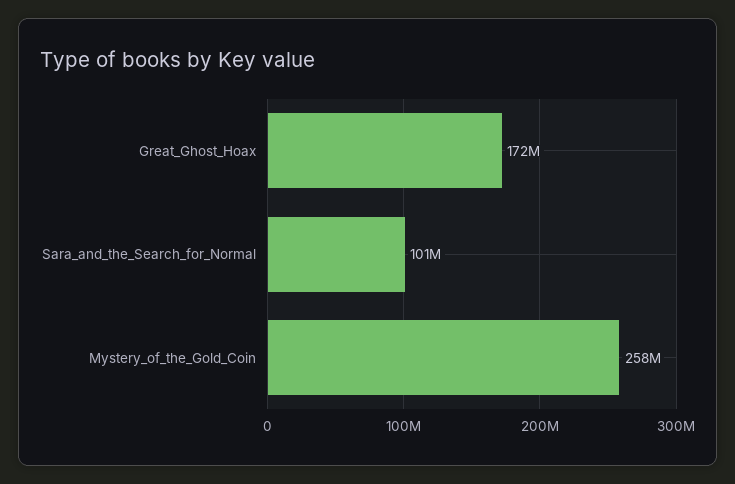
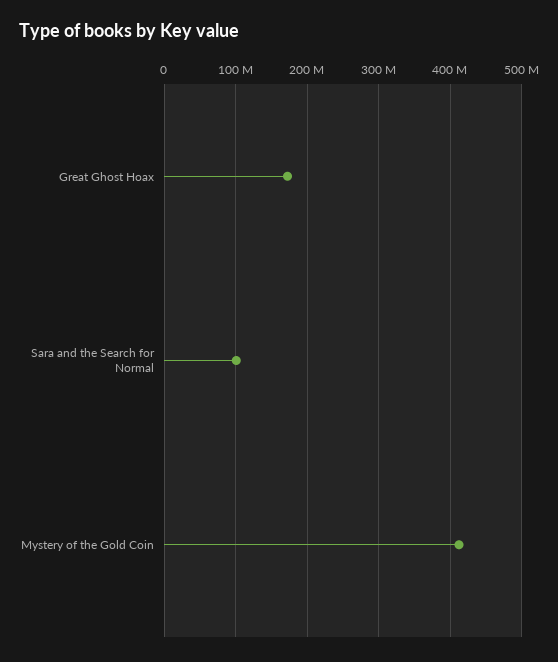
Mystery_of_the_Gold_Coin: 258000000 -> 410000000

